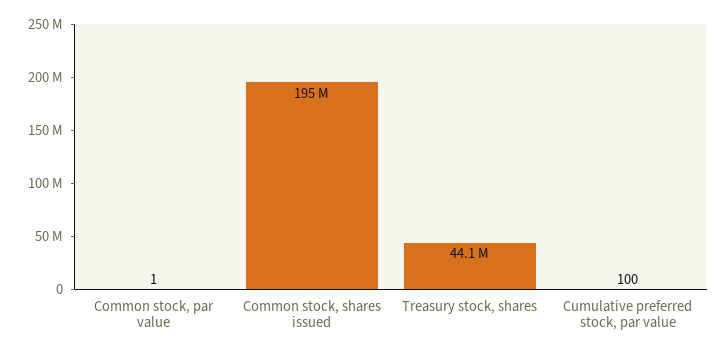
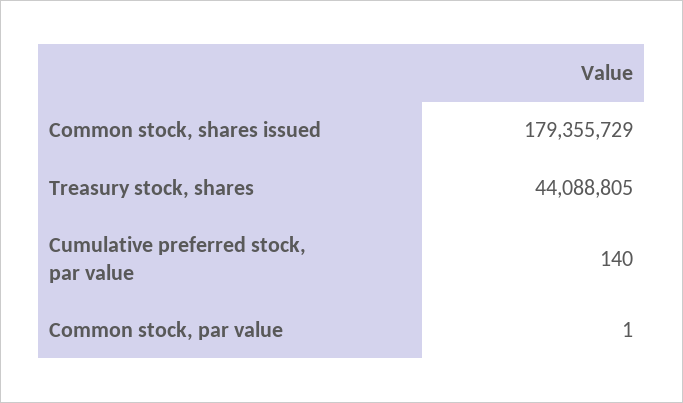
Common stock, shares issued: 195000000 -> 179355729
Cumulative preferred stock, par value: 100 -> 140

